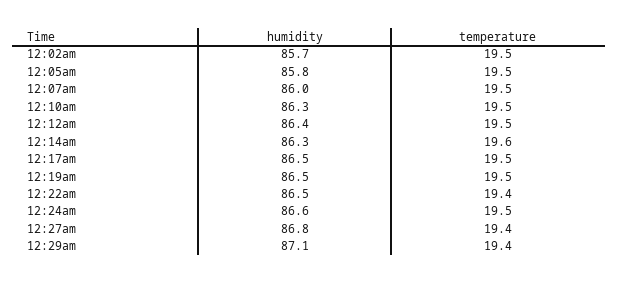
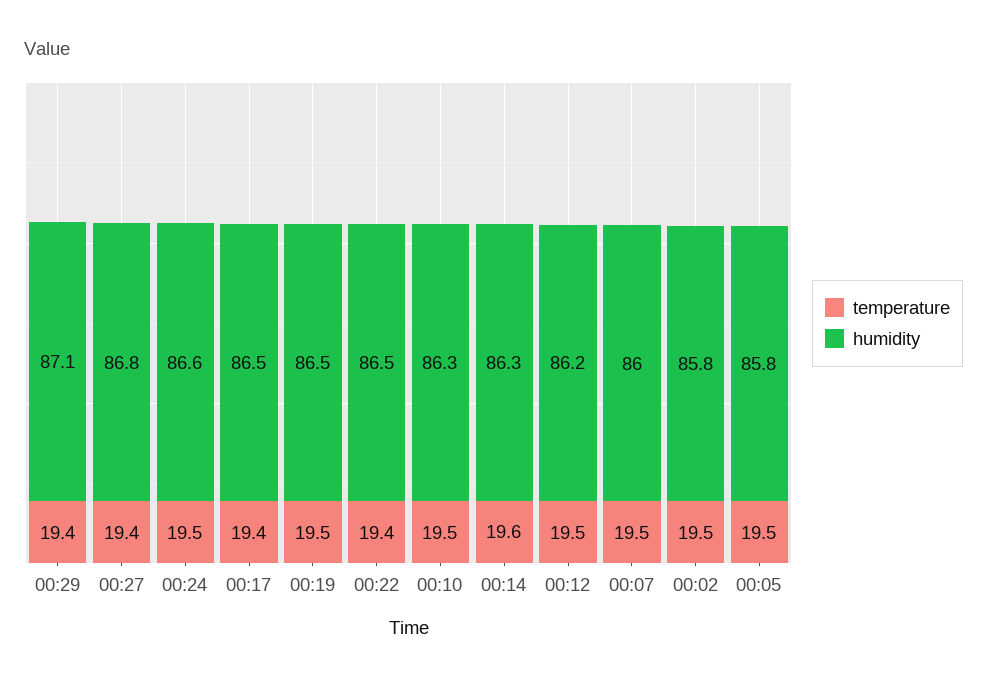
humidity, 12:02am: 85.7 -> 85.8
humidity, 12:12am: 86.4 -> 86.2
temperature, 12:17am: 19.5 -> 19.4

